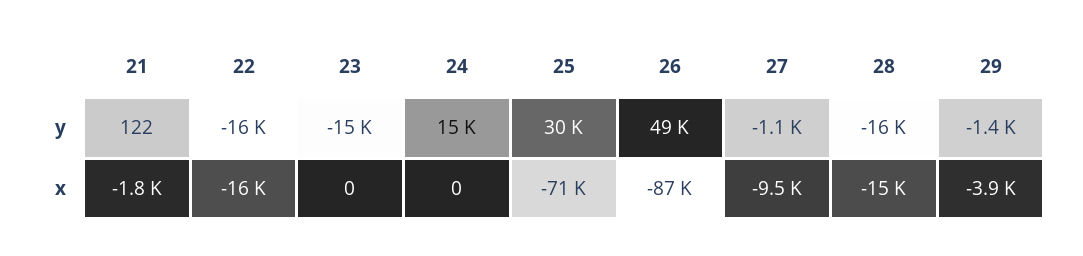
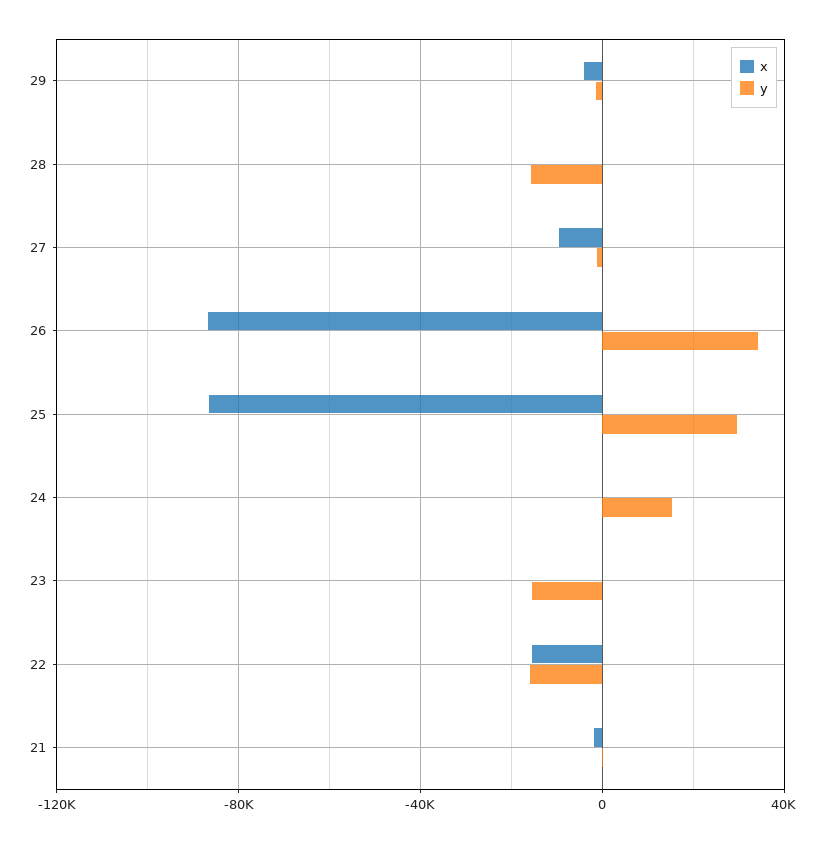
y, 26: 49000 -> 35000
x, 25: -71000 -> -85000
x, 28: -15000 -> 0

